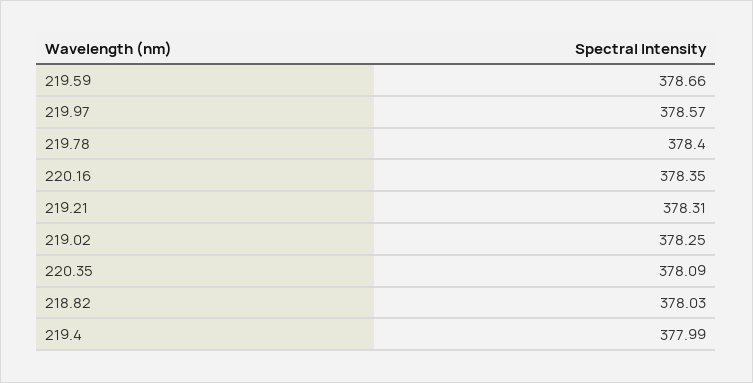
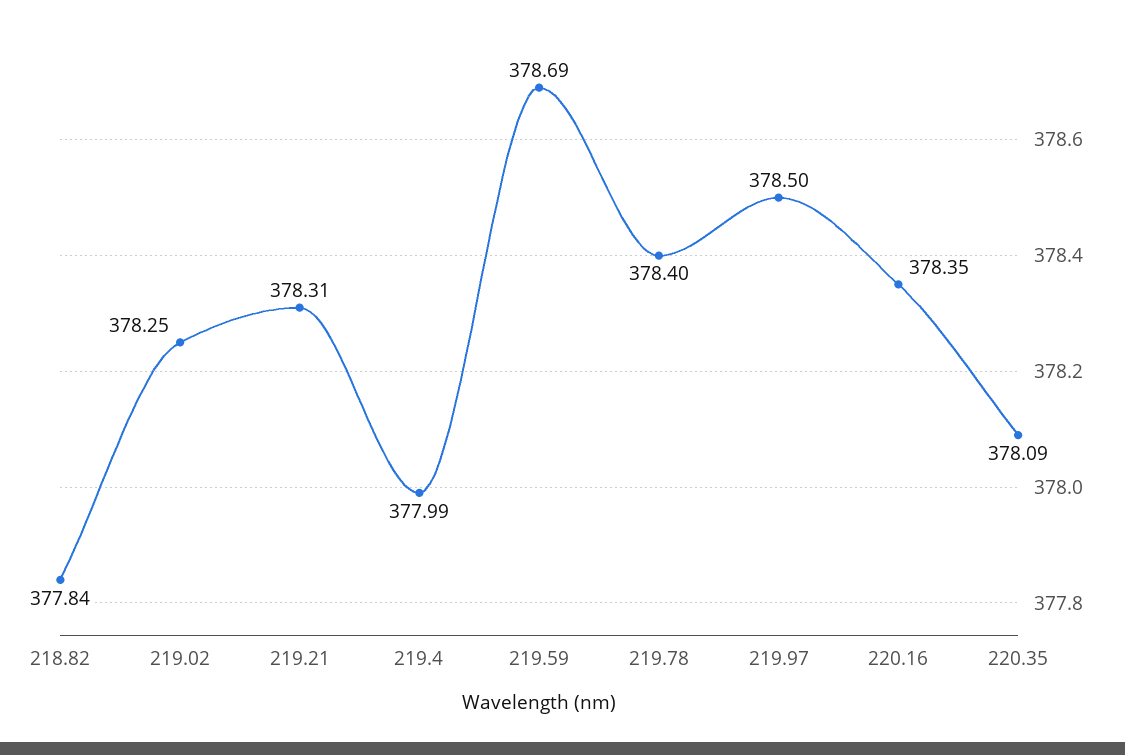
219.59: 378.66 -> 378.69
219.97: 378.57 -> 378.5
218.82: 378.03 -> 377.84

